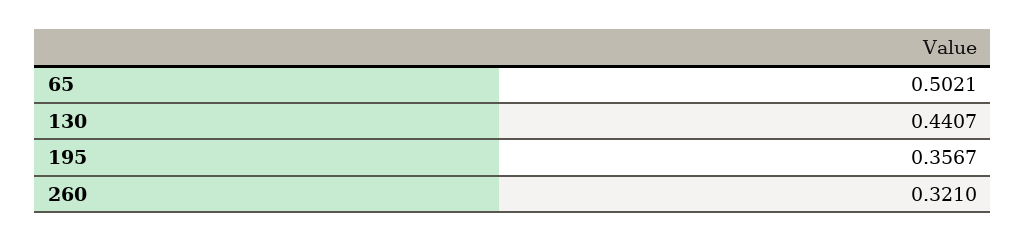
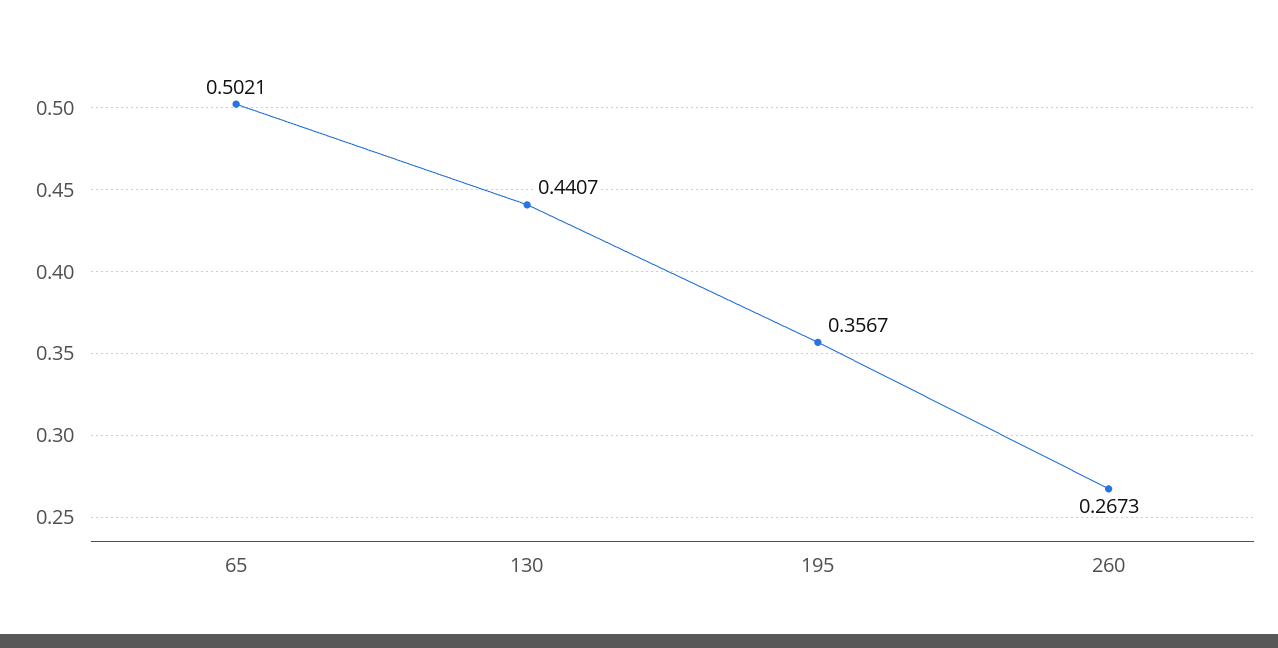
260: 0.321 -> 0.2673

